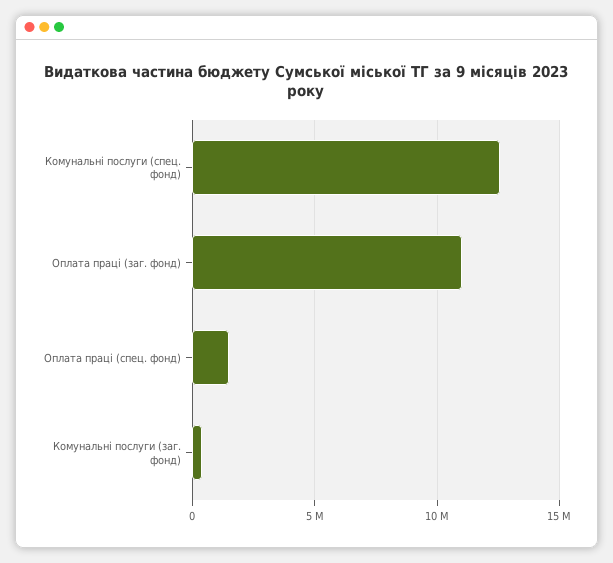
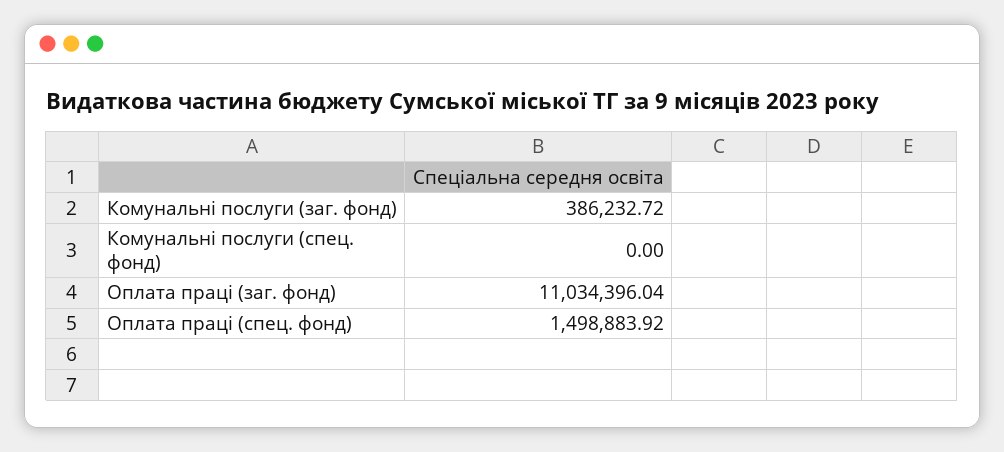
Комунальні послуги (спец. фонд): 12500000 -> 0

